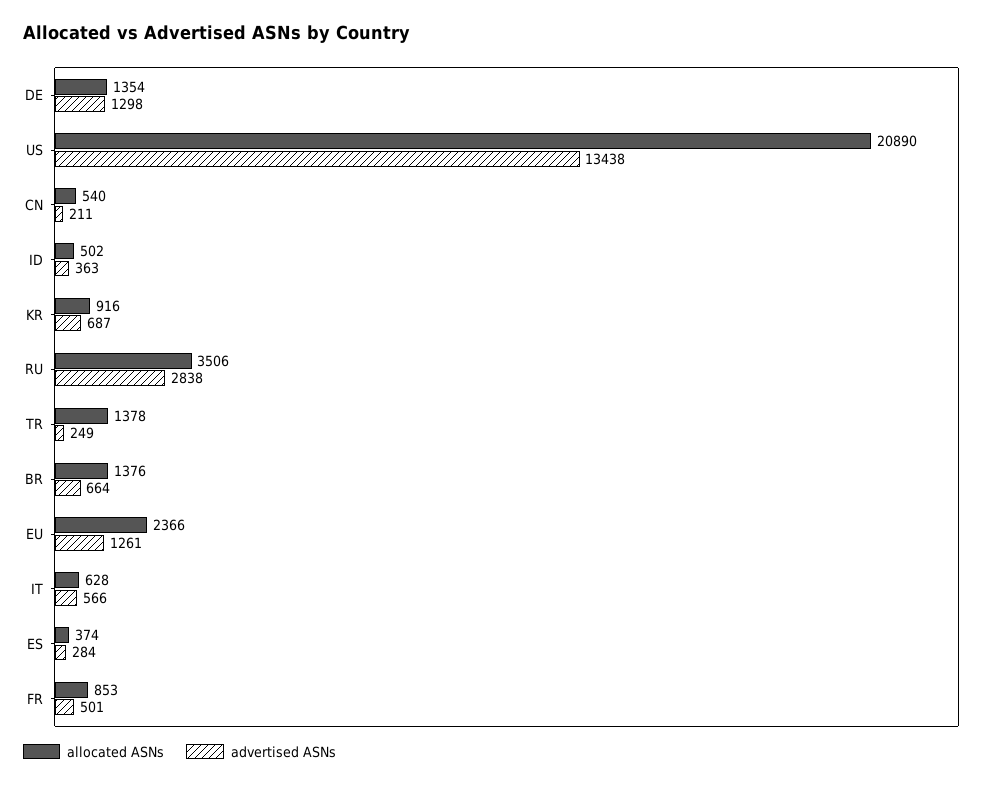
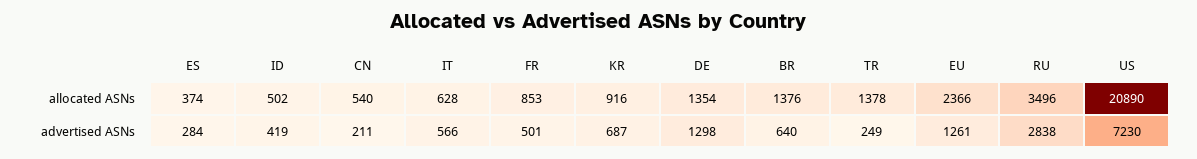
advertised ASNs, US: 13438 -> 7230
advertised ASNs, ID: 363 -> 419
allocated ASNs, RU: 3506 -> 3496
advertised ASNs, BR: 664 -> 640

